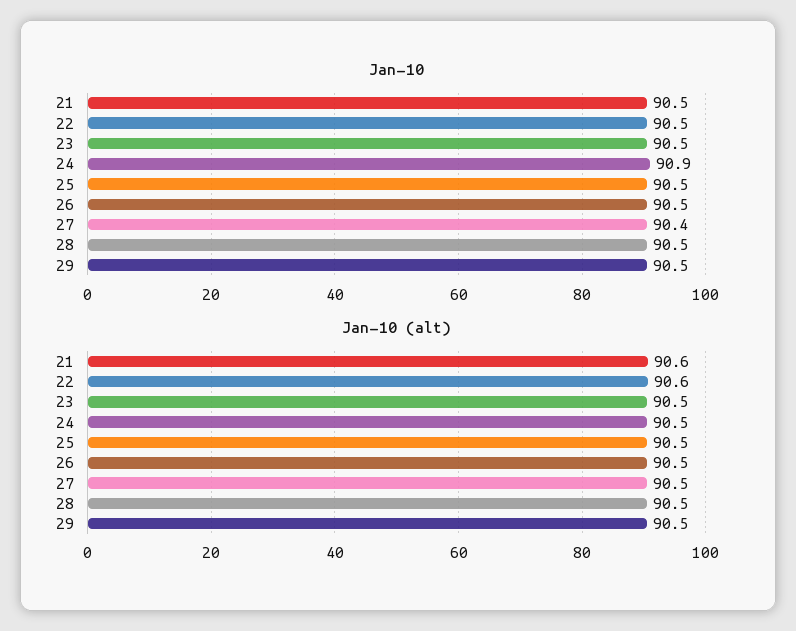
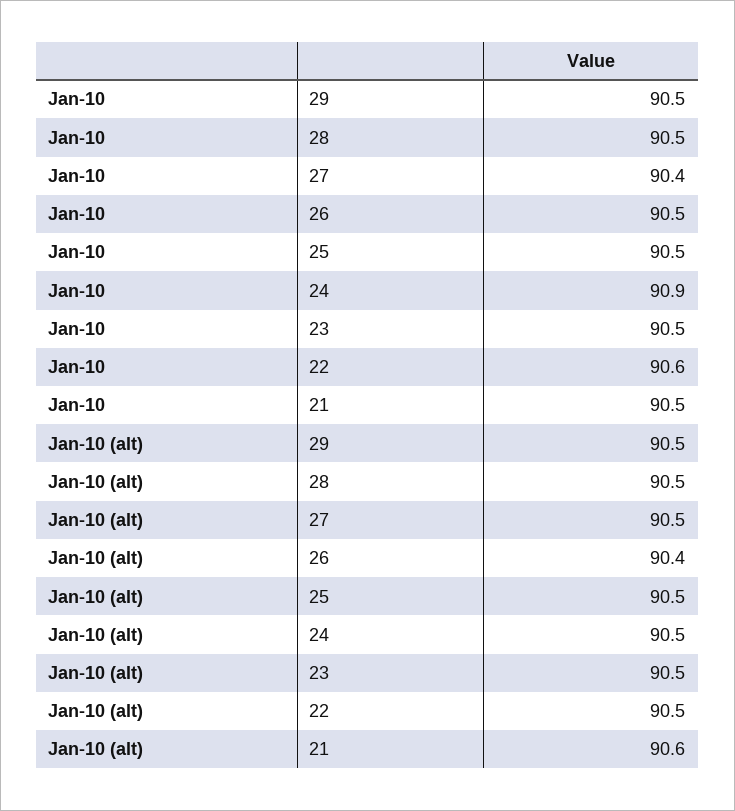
Jan-10, 22: 90.5 -> 90.6
Jan-10 (alt), 22: 90.6 -> 90.5
Jan-10 (alt), 26: 90.5 -> 90.4

